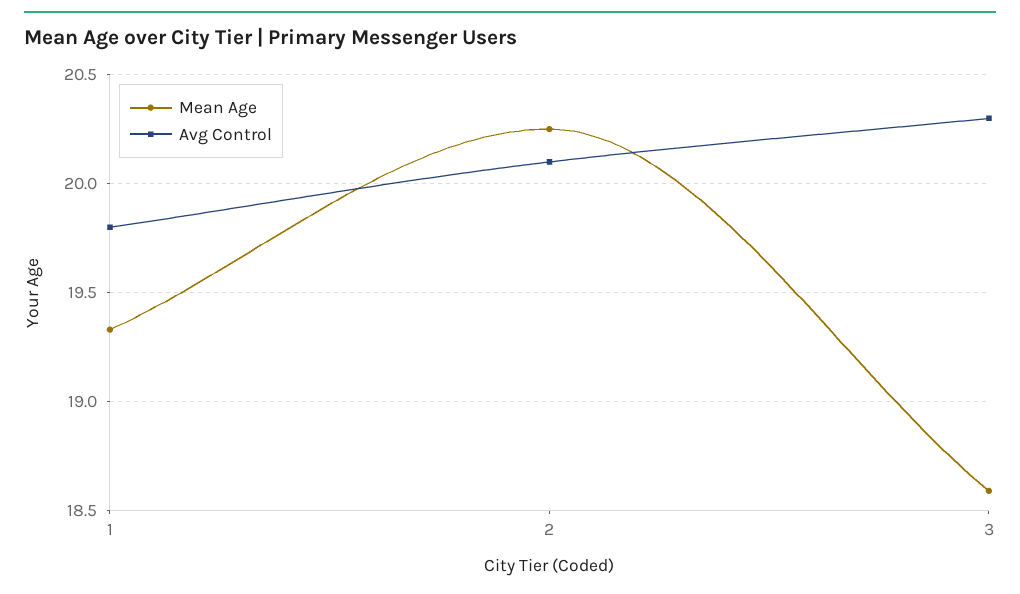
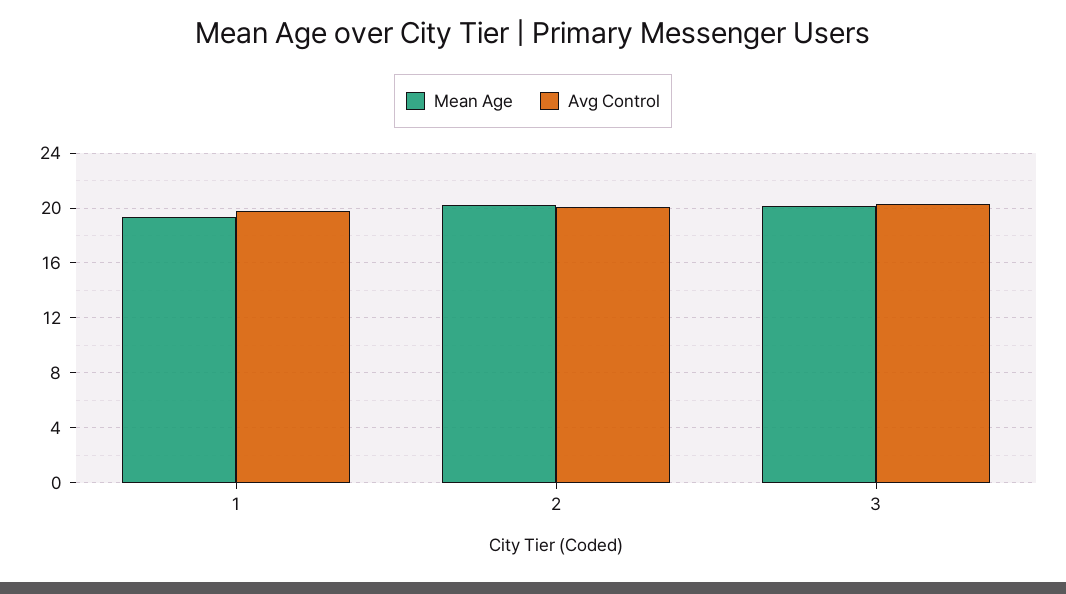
Mean Age, 3: 18.6 -> 20

